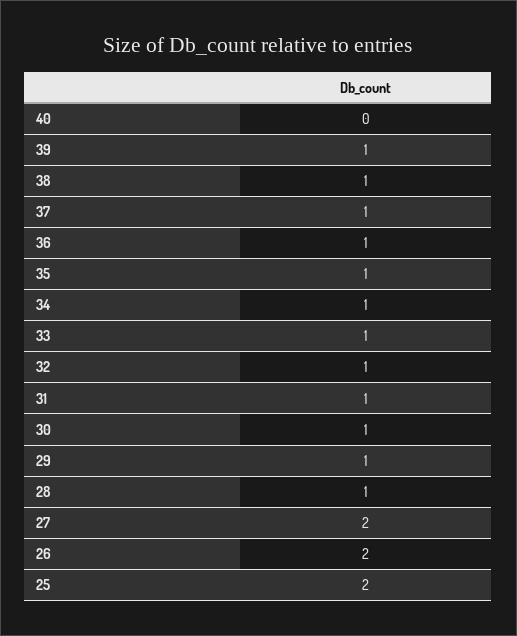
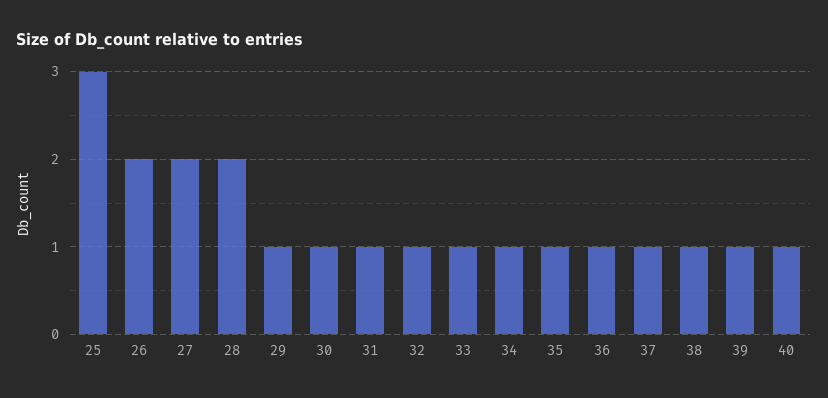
40: 0 -> 1
28: 1 -> 2
25: 2 -> 3

